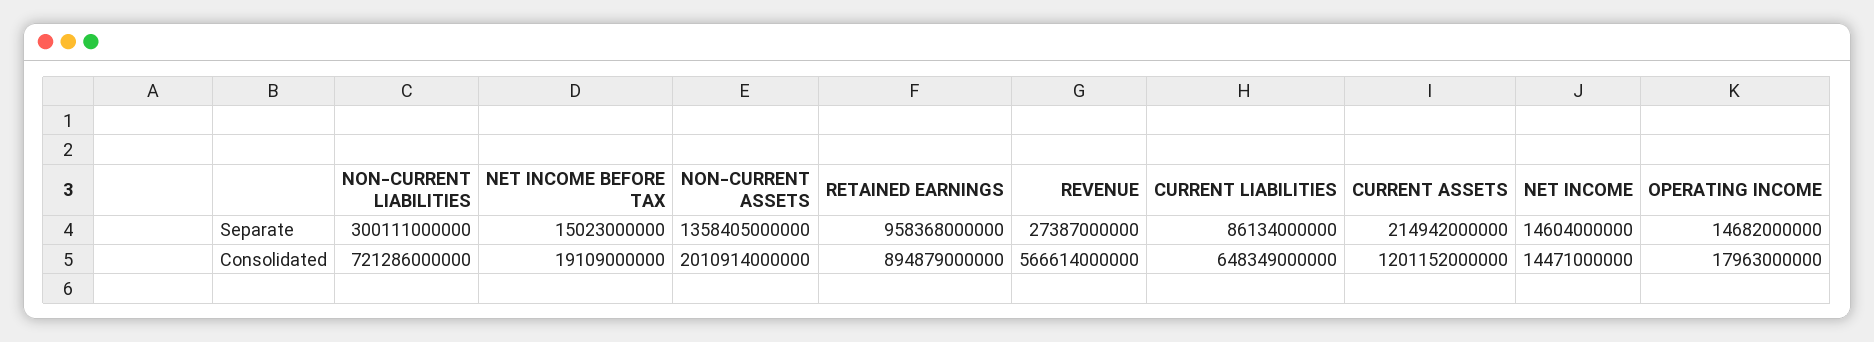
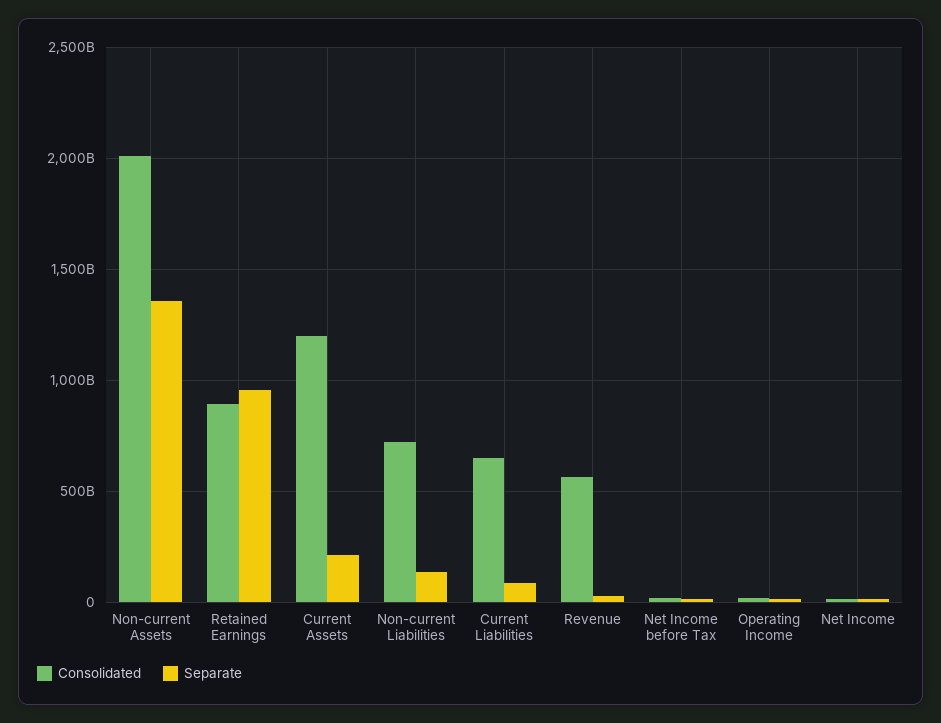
Separate, NON-CURRENT LIABILITIES: 300111000000 -> 150000000000

